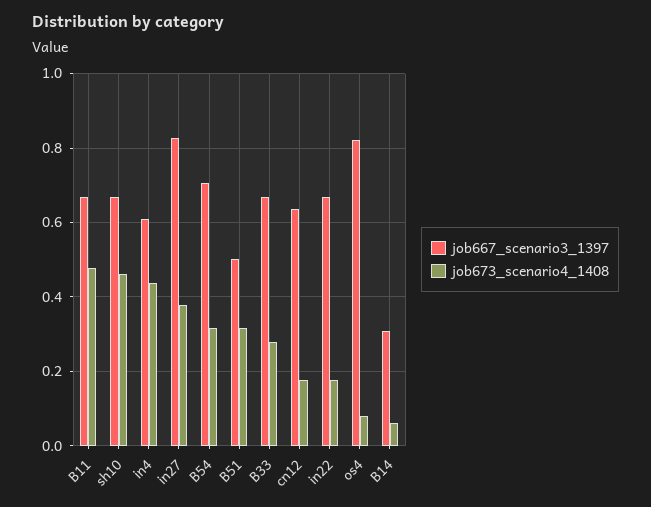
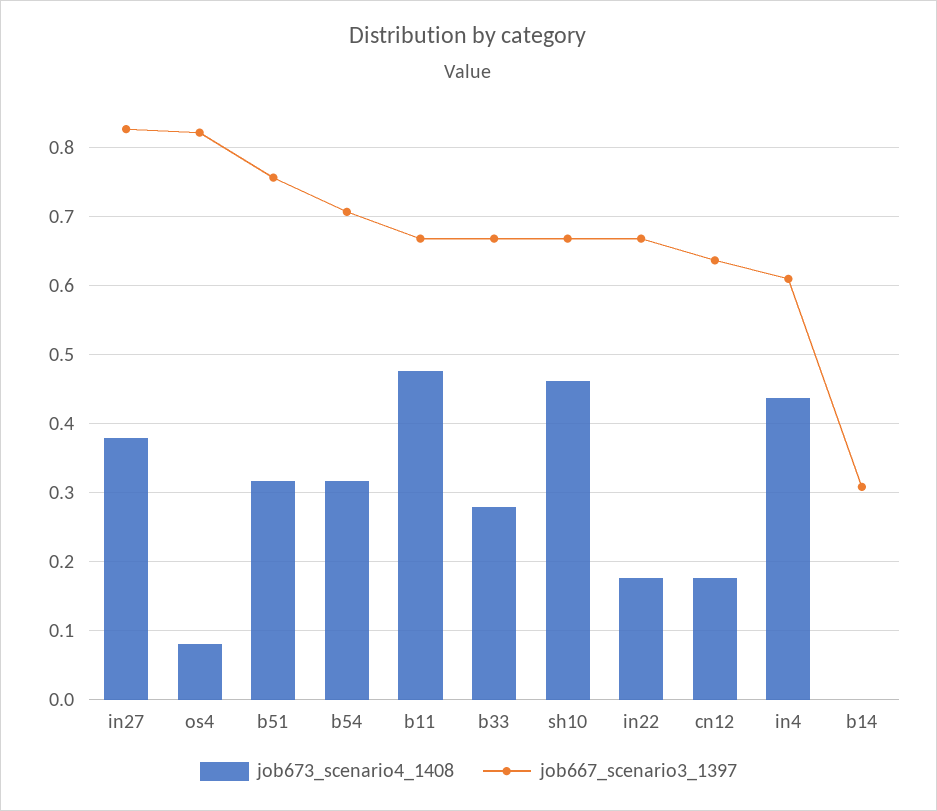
job667_scenario3_1397, B51: 0.5 -> 0.76
job673_scenario4_1408, B14: 0.06 -> 0

